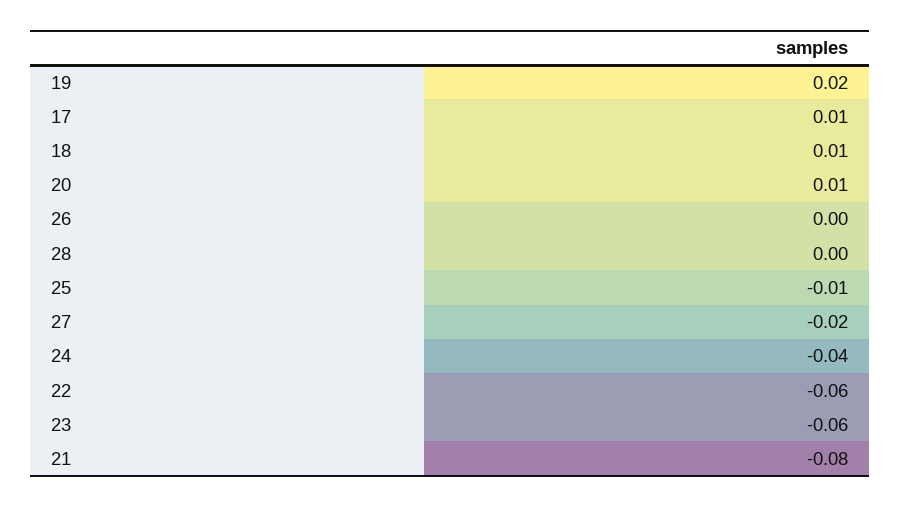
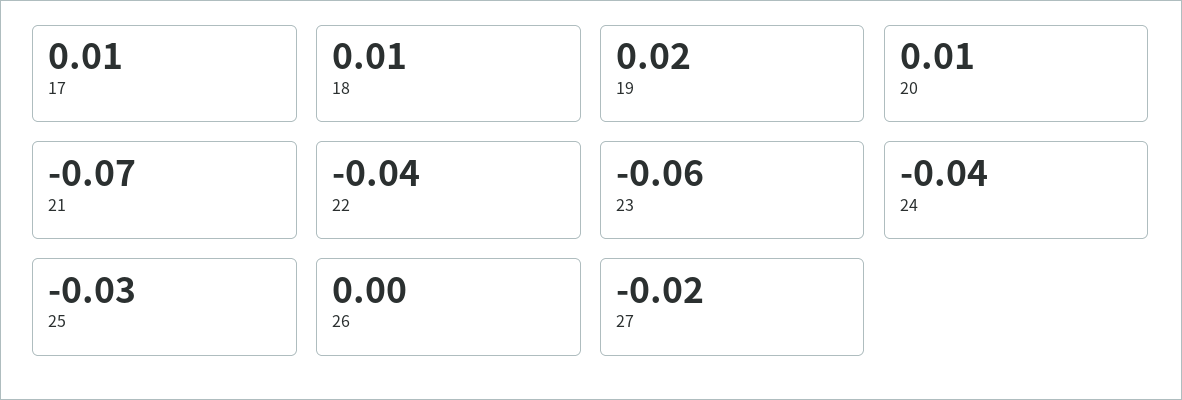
28: 0 -> none
25: -0.01 -> -0.03
22: -0.06 -> -0.04
21: -0.08 -> -0.07

